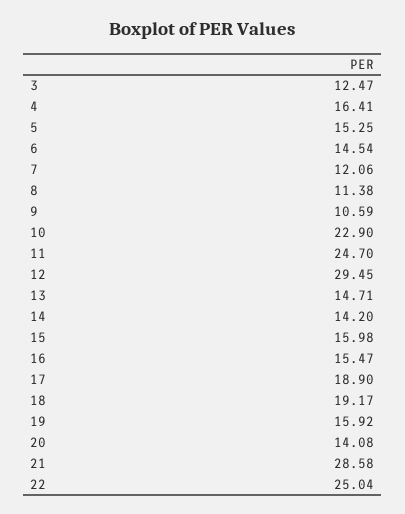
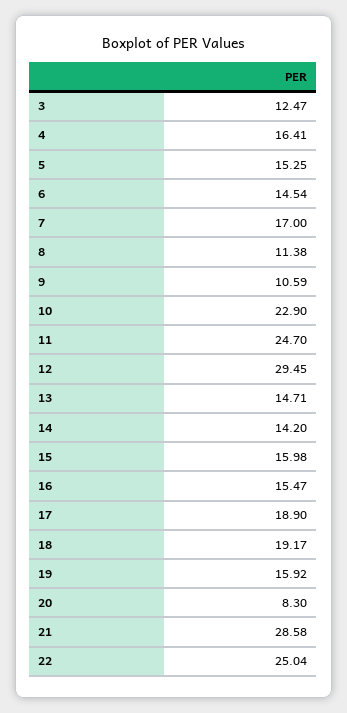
7: 12.06 -> 17
20: 14.08 -> 8.3

